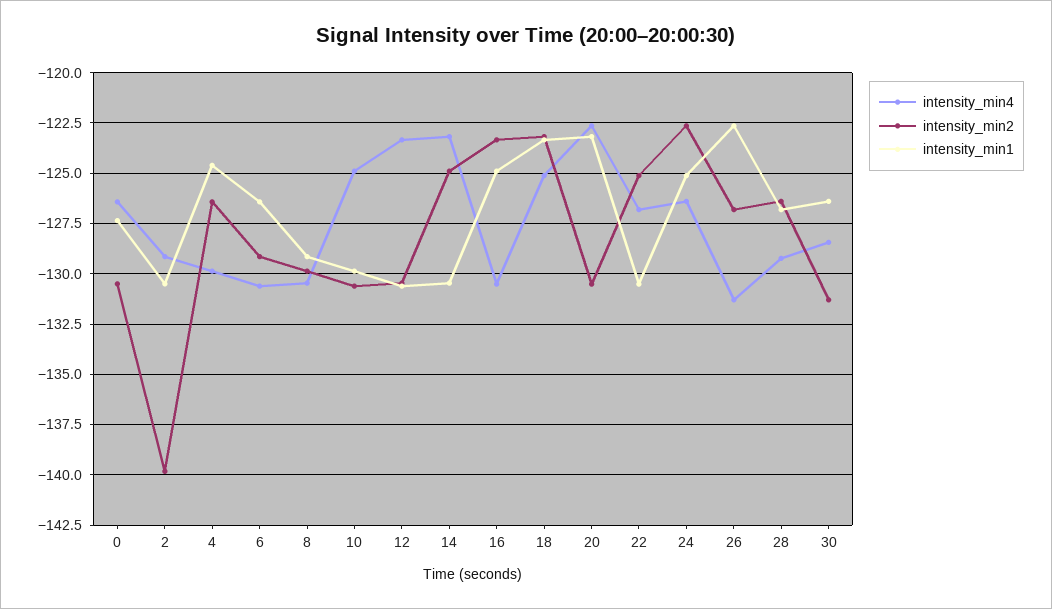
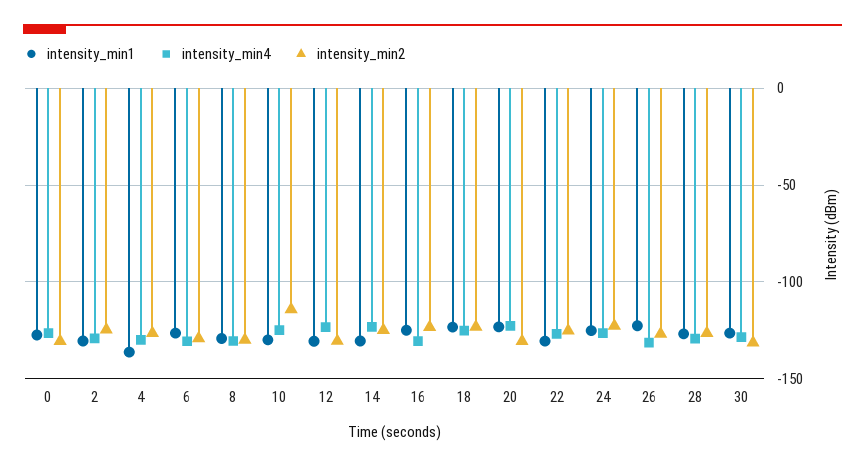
intensity_min2, 2: -140 -> -125
intensity_min1, 4: -124.5 -> -135
intensity_min2, 10: -130.5 -> -115

